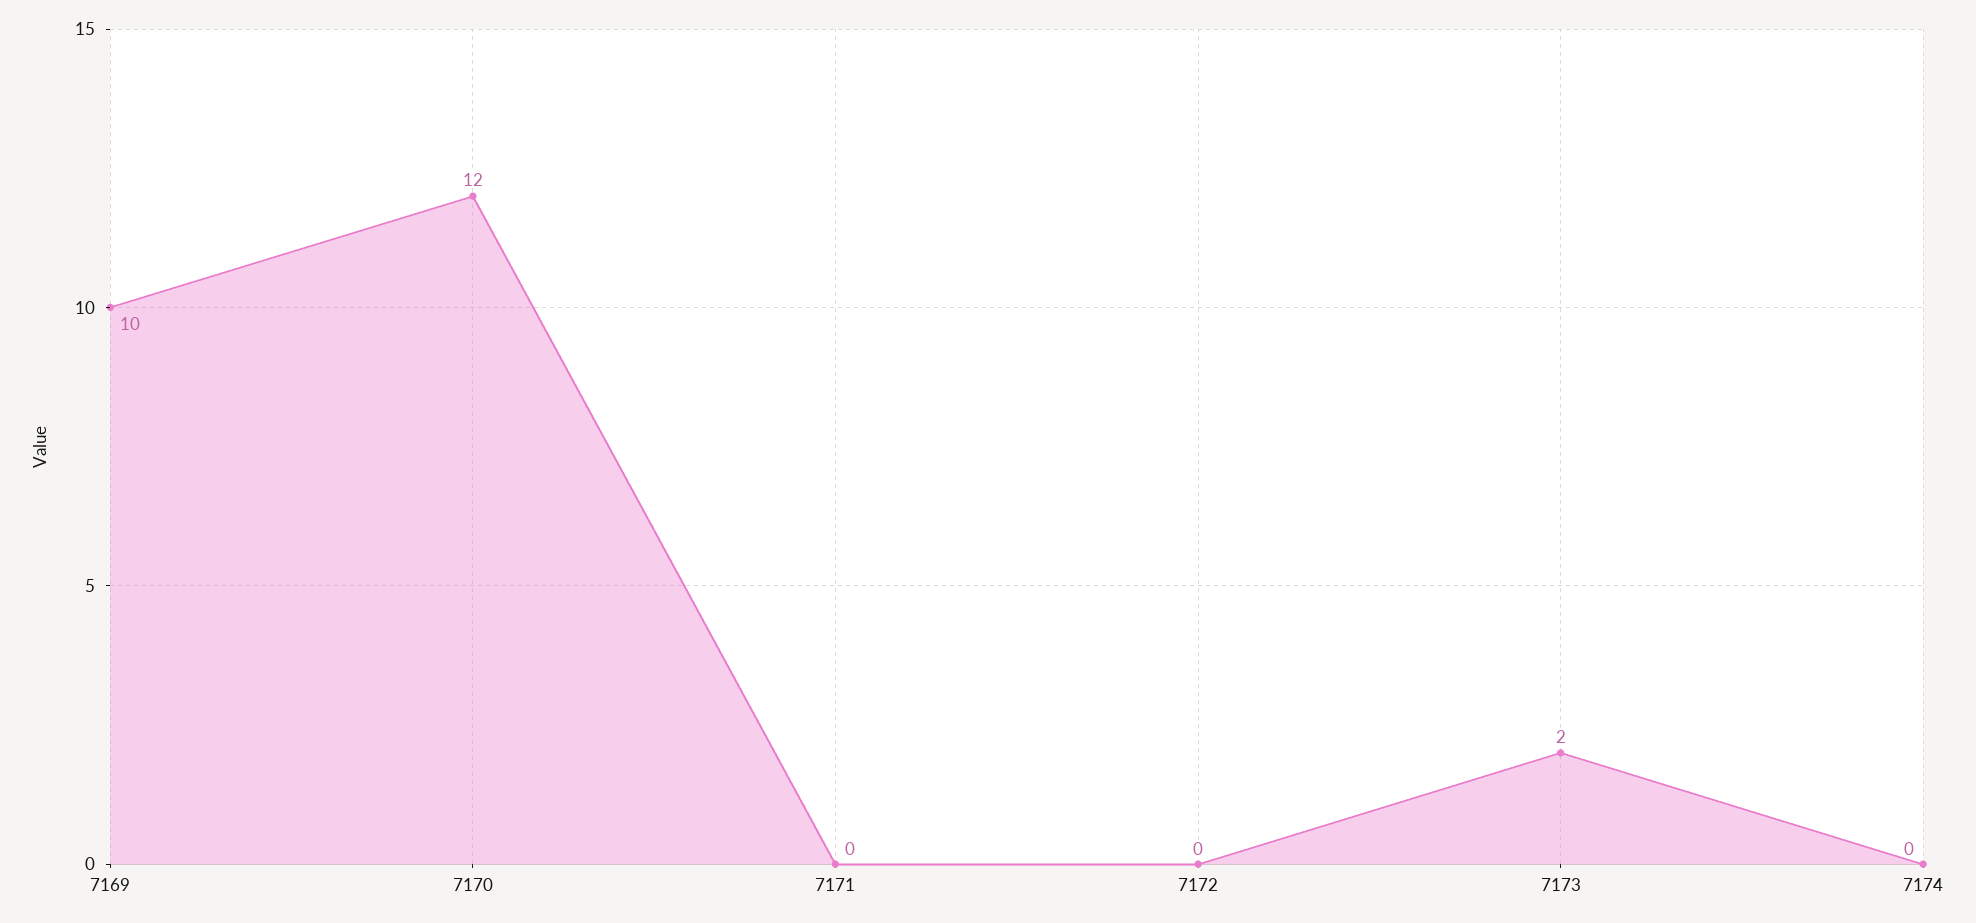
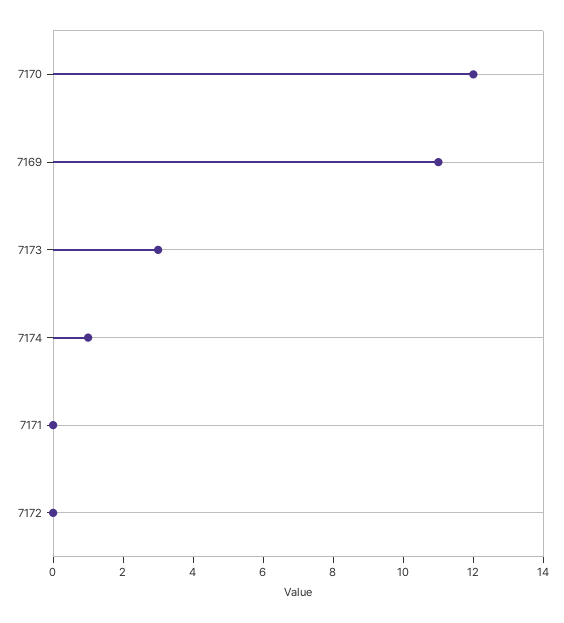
7169: 10 -> 11
7173: 2 -> 3
7174: 0 -> 1

